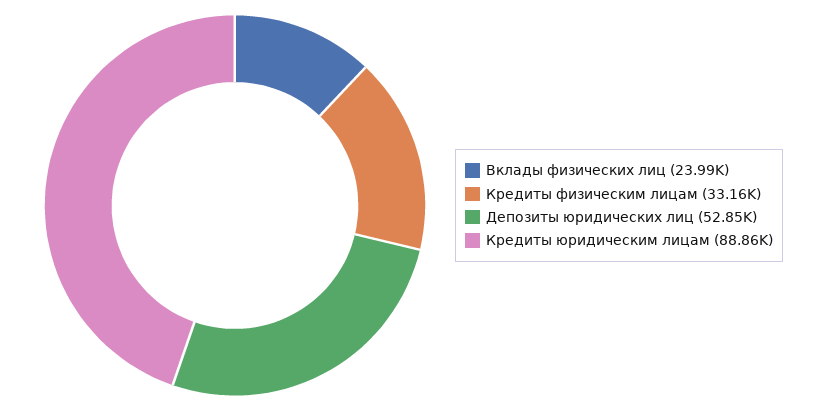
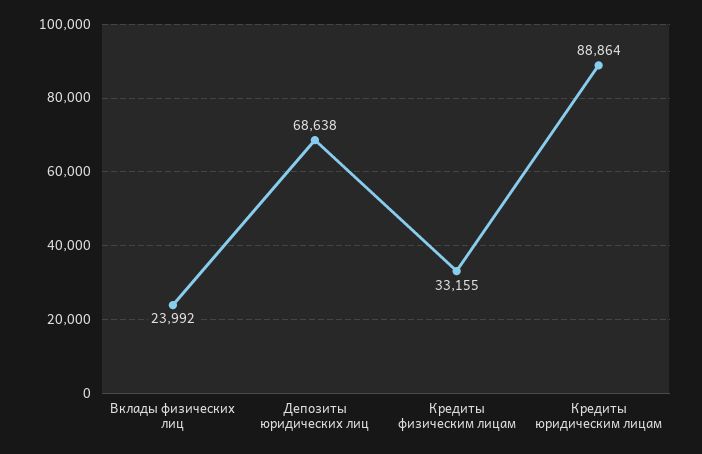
Депозиты юридических лиц: 52850 -> 68638

